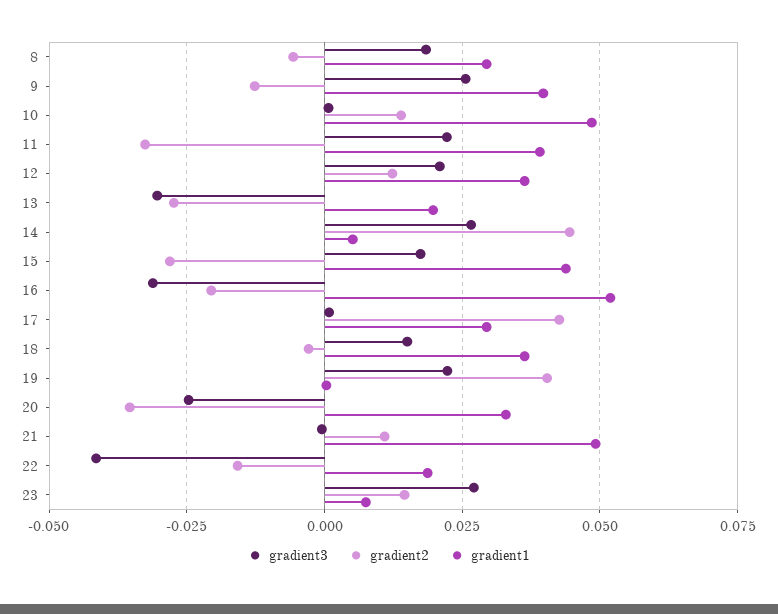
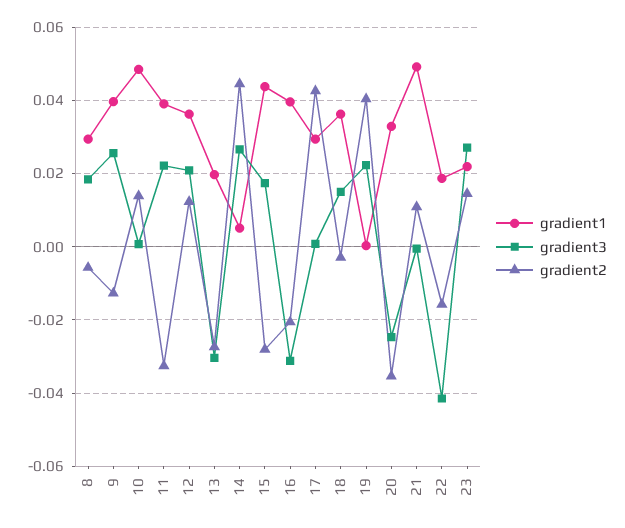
gradient1, 16: 0.0525 -> 0.04
gradient1, 23: 0.0075 -> 0.022

